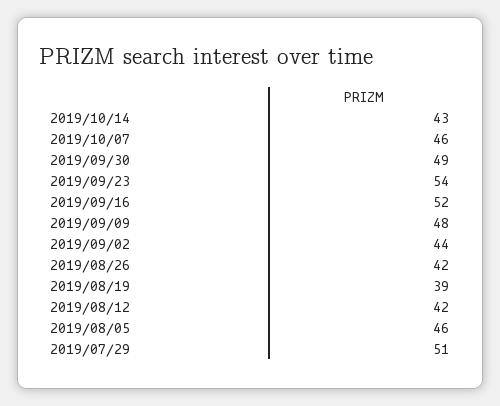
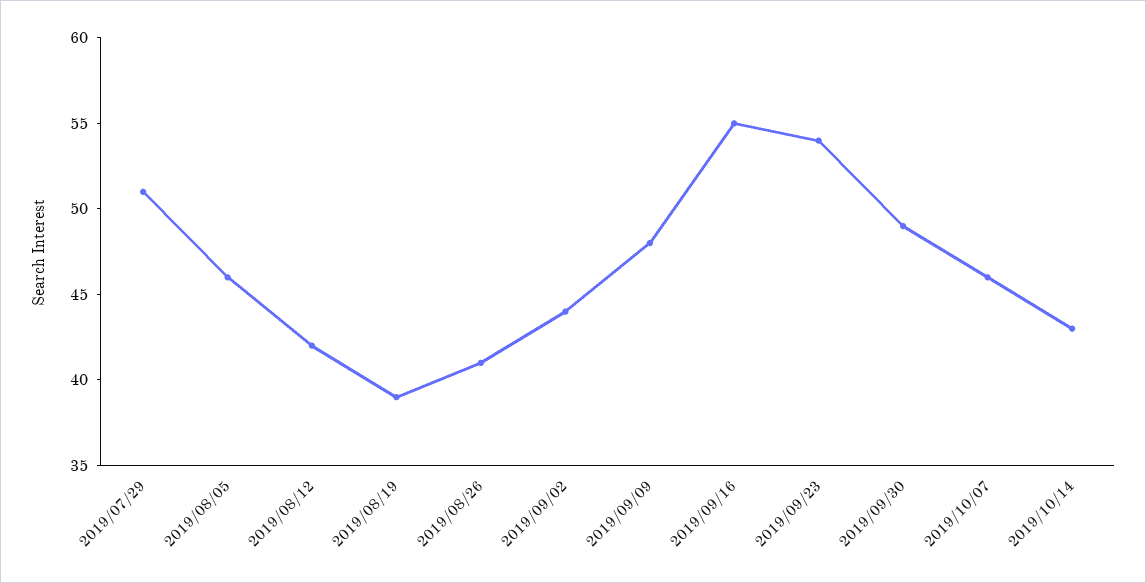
2019/09/16: 52 -> 55
2019/08/26: 42 -> 41

